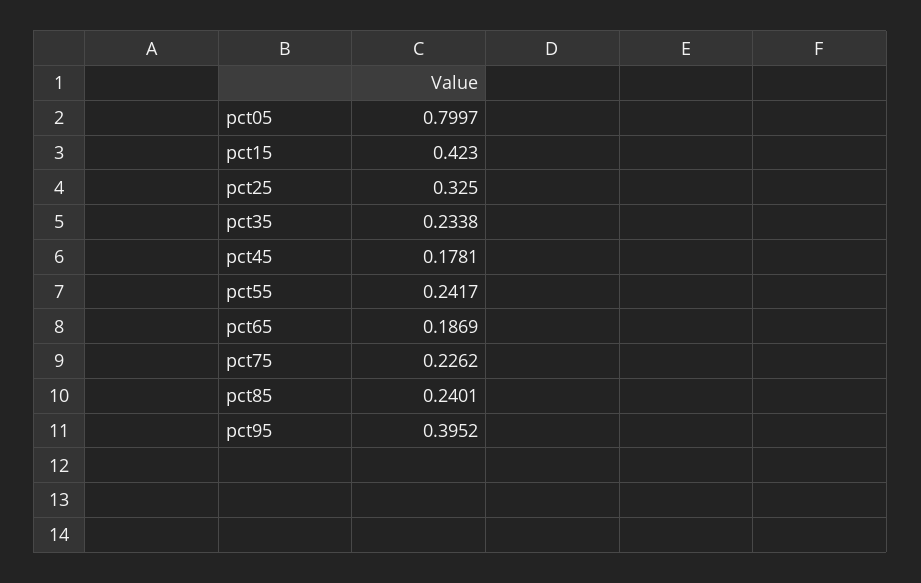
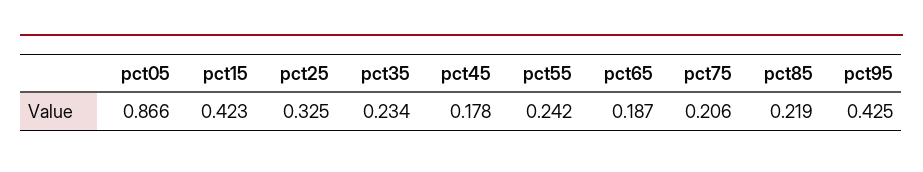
pct05: 0.7997 -> 0.866
pct75: 0.2262 -> 0.206
pct85: 0.2401 -> 0.219
pct95: 0.3952 -> 0.425

